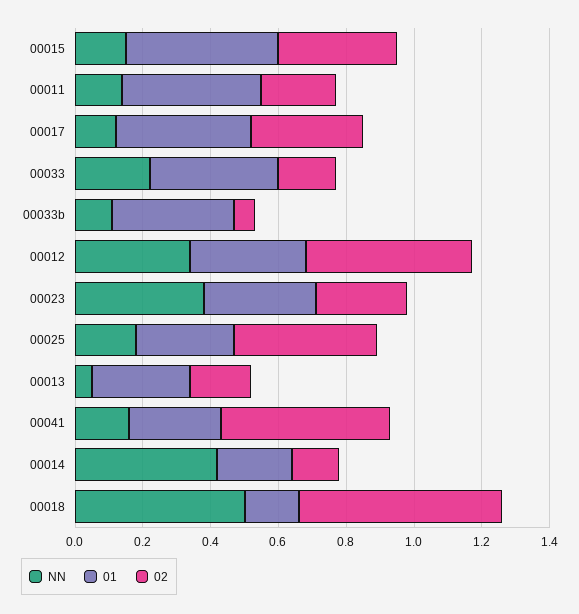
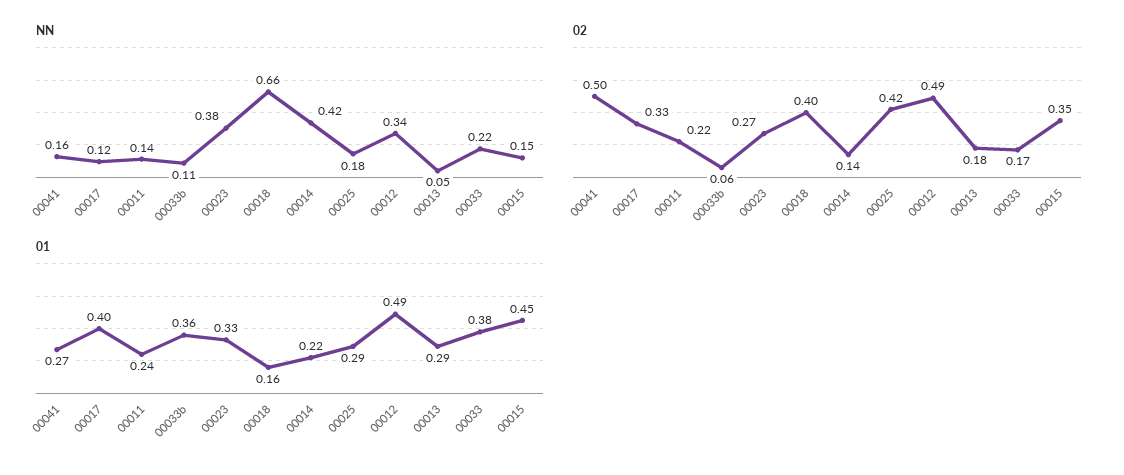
01, 00011: 0.4 -> 0.24
01, 00012: 0.35 -> 0.49
NN, 00018: 0.5 -> 0.66
02, 00018: 0.6 -> 0.4

